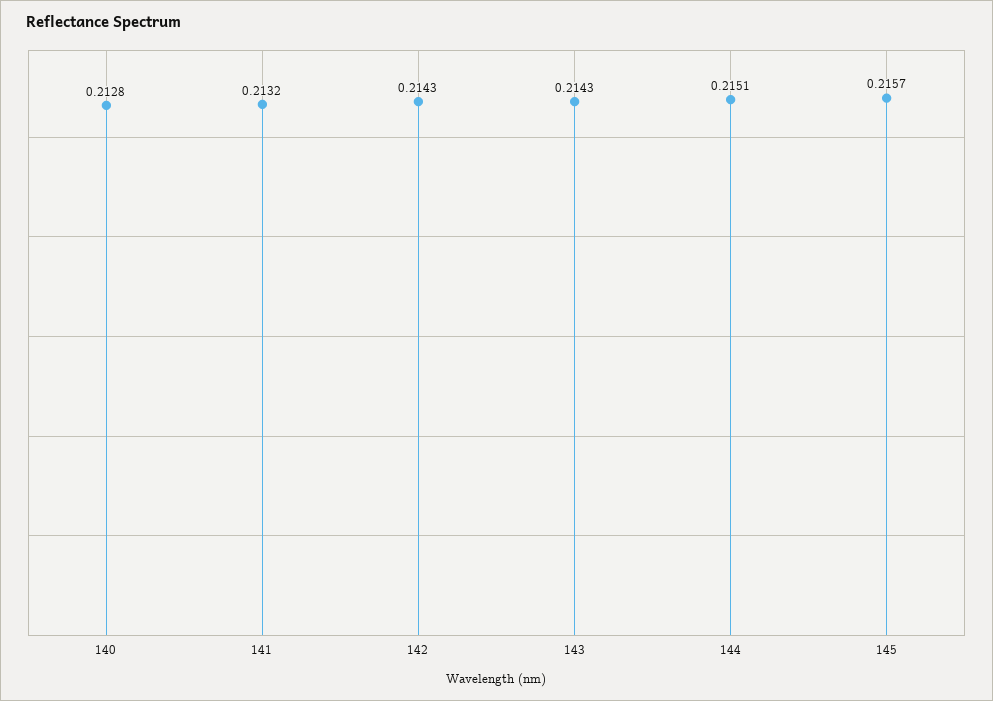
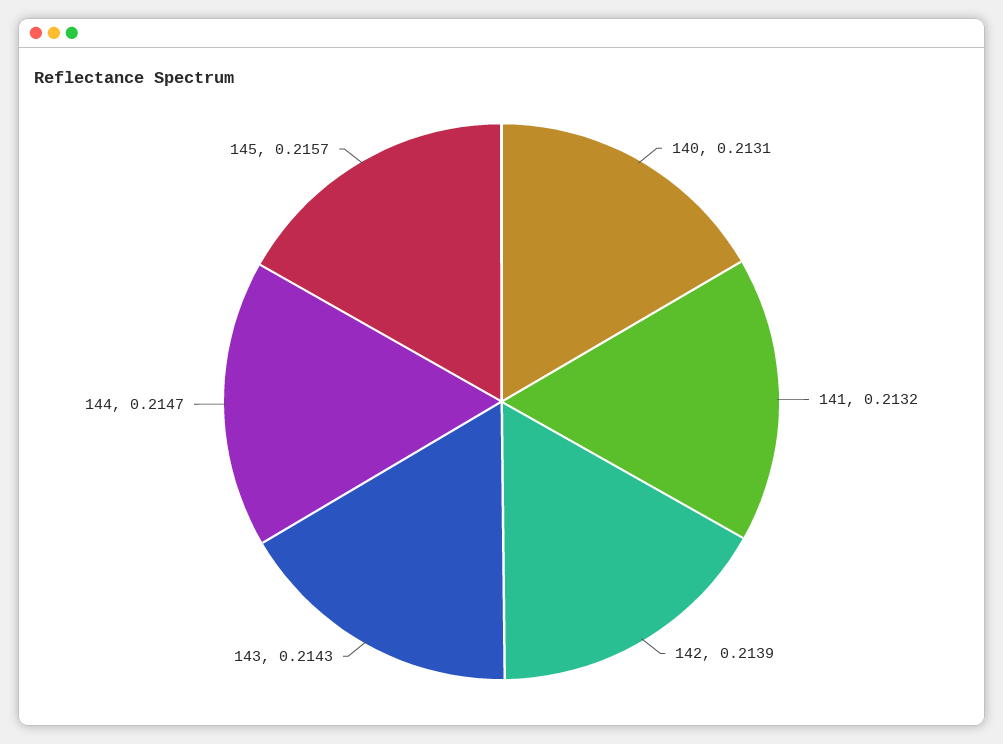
140: 0.2128 -> 0.2131
142: 0.2143 -> 0.2139
144: 0.2151 -> 0.2147

